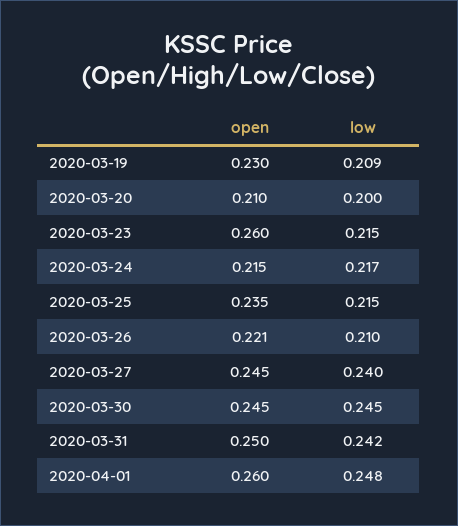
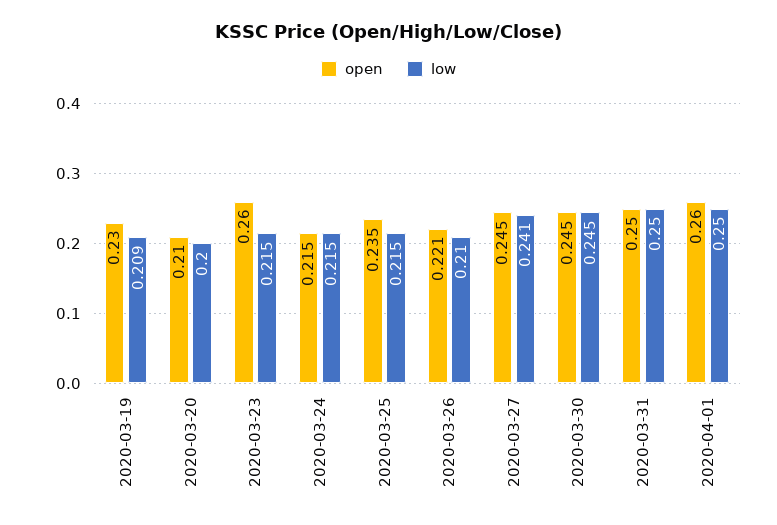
low, 2020-03-24: 0.217 -> 0.215
low, 2020-03-27: 0.24 -> 0.241
low, 2020-03-31: 0.242 -> 0.25
low, 2020-04-01: 0.248 -> 0.25

